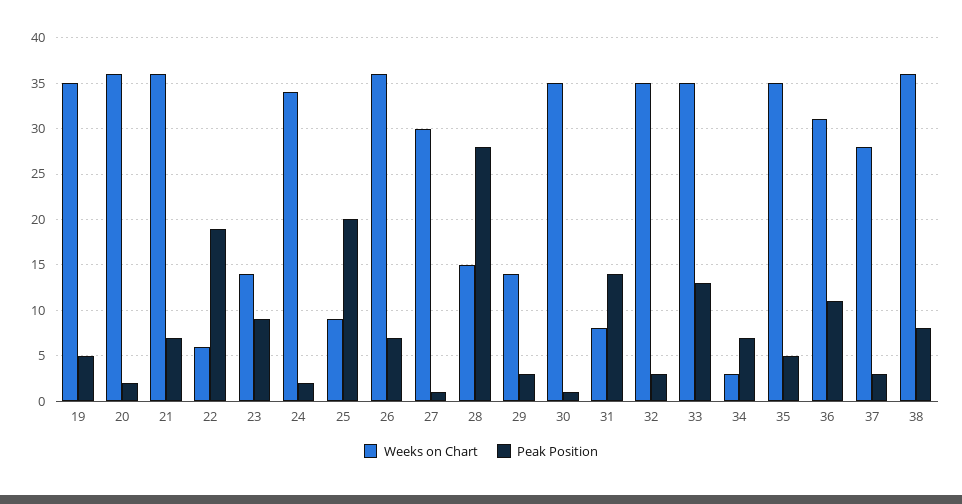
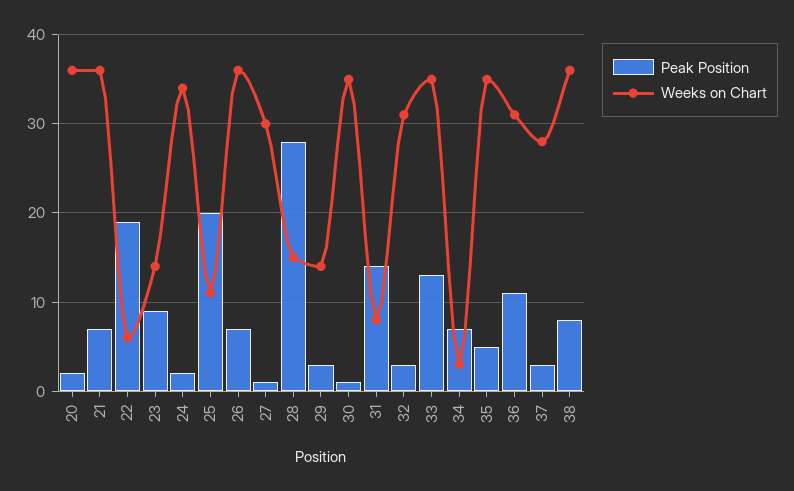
Weeks on Chart, 19: 35 -> none
Peak Position, 19: 5 -> none
Weeks on Chart, 25: 9 -> 11
Weeks on Chart, 32: 35 -> 31

